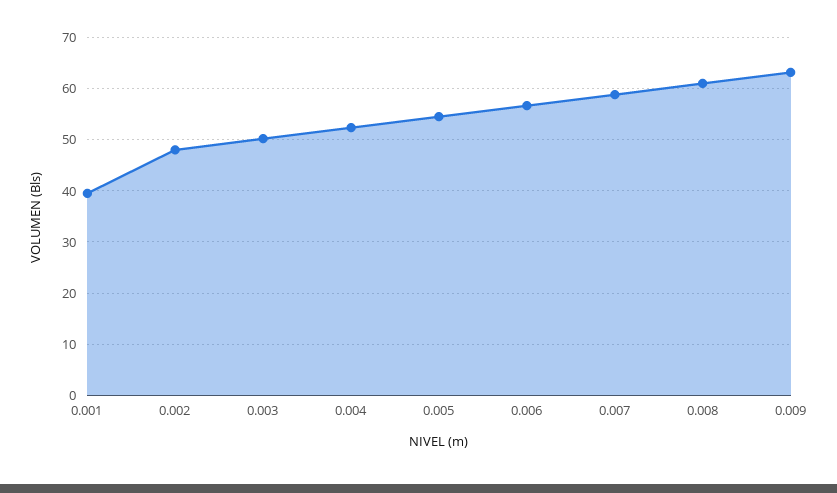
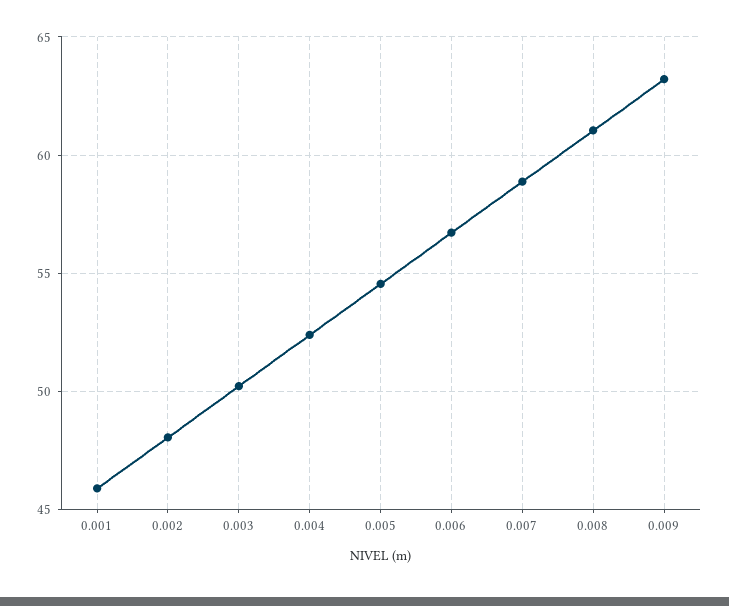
0.001: 40 -> 46

